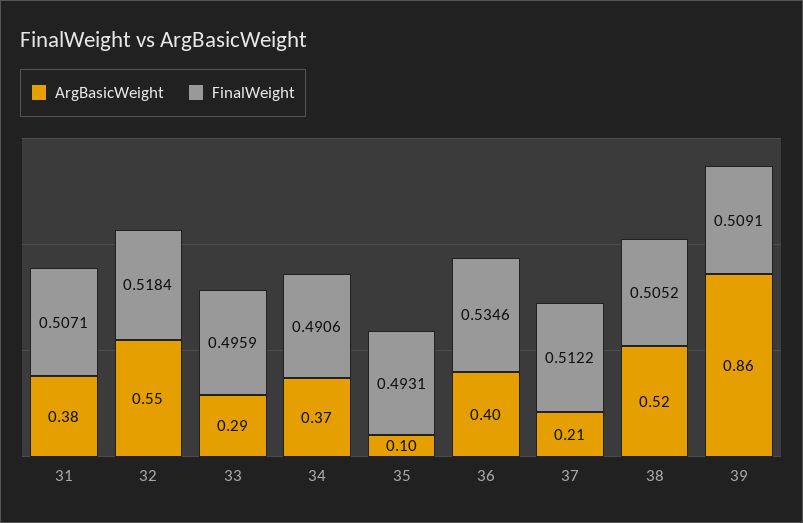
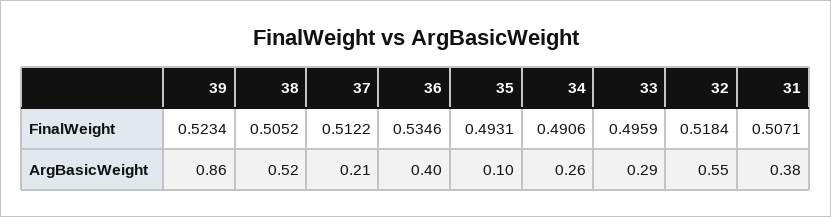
ArgBasicWeight, 34: 0.37 -> 0.26
FinalWeight, 39: 0.5091 -> 0.5234

